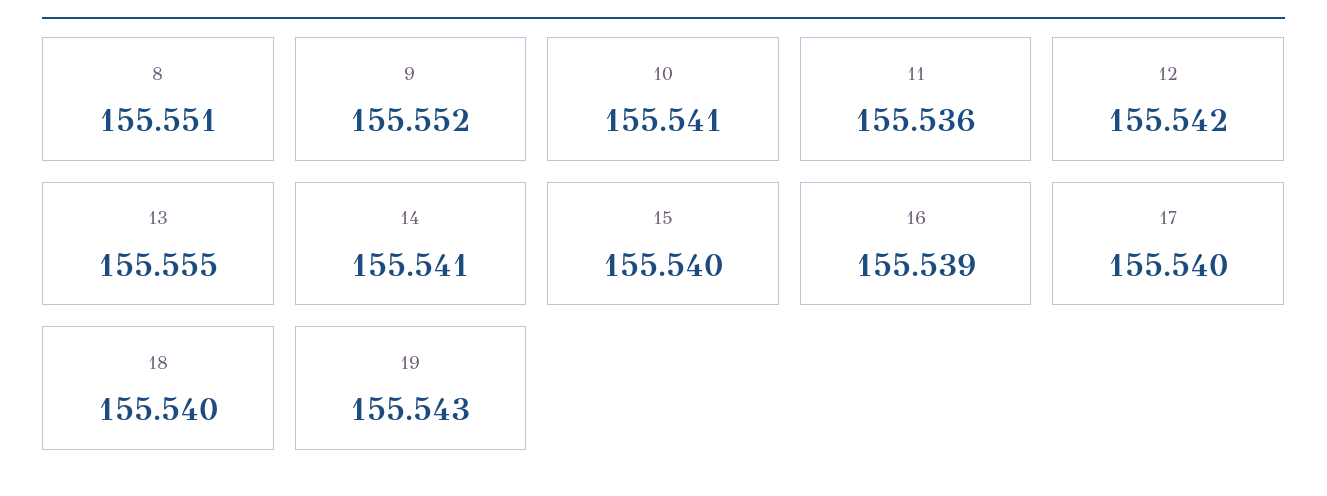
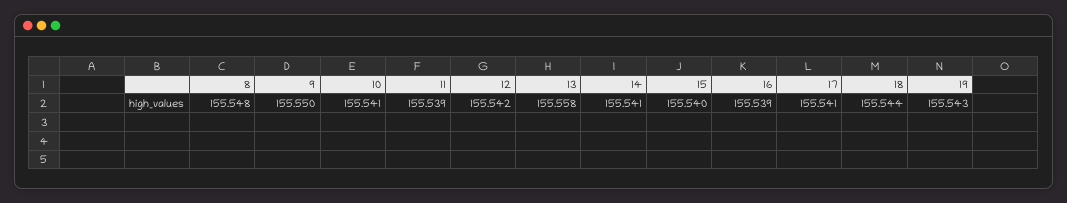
8: 155.551 -> 155.548
9: 155.552 -> 155.55
11: 155.536 -> 155.539
13: 155.555 -> 155.558
17: 155.54 -> 155.541
18: 155.54 -> 155.544

